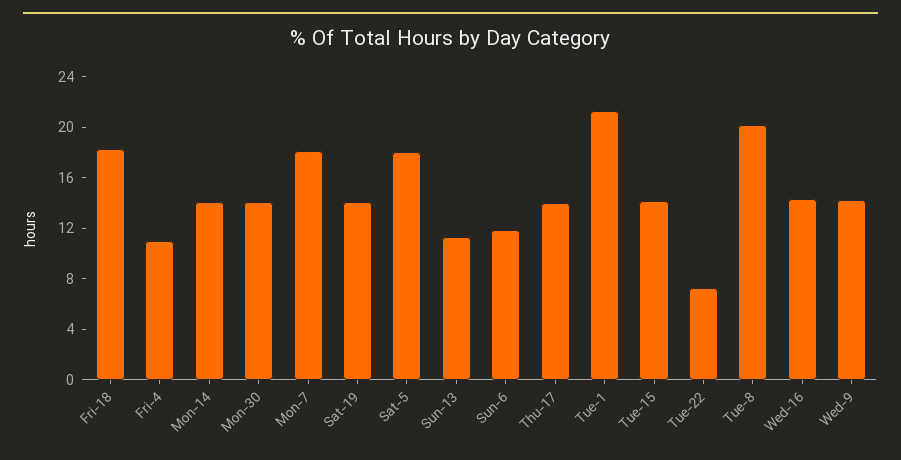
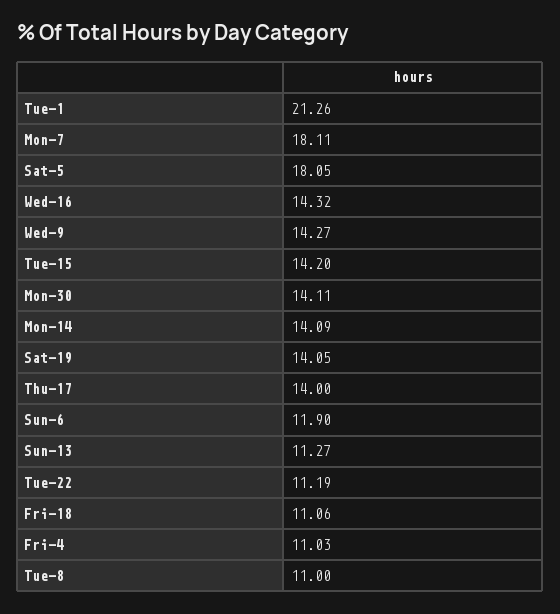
Fri-18: 18 -> 11.06
Tue-22: 7 -> 11.19
Tue-8: 20 -> 11

